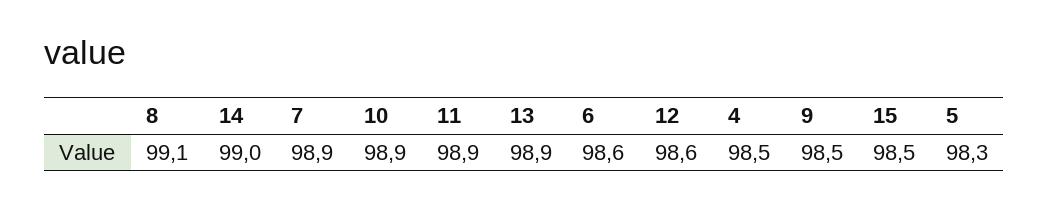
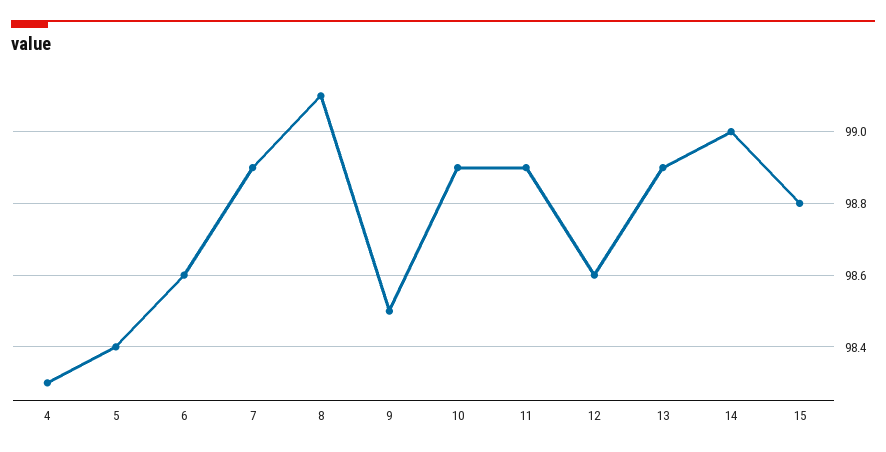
4: 98.5 -> 98.3
15: 98.5 -> 98.8
5: 98.3 -> 98.4

